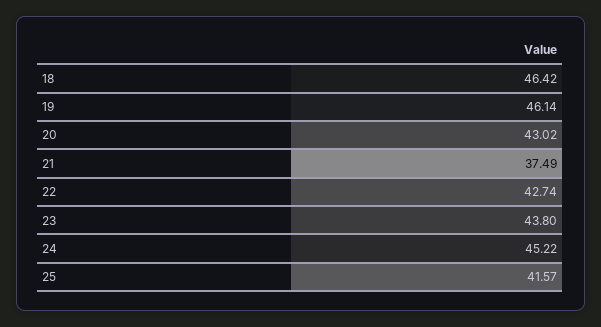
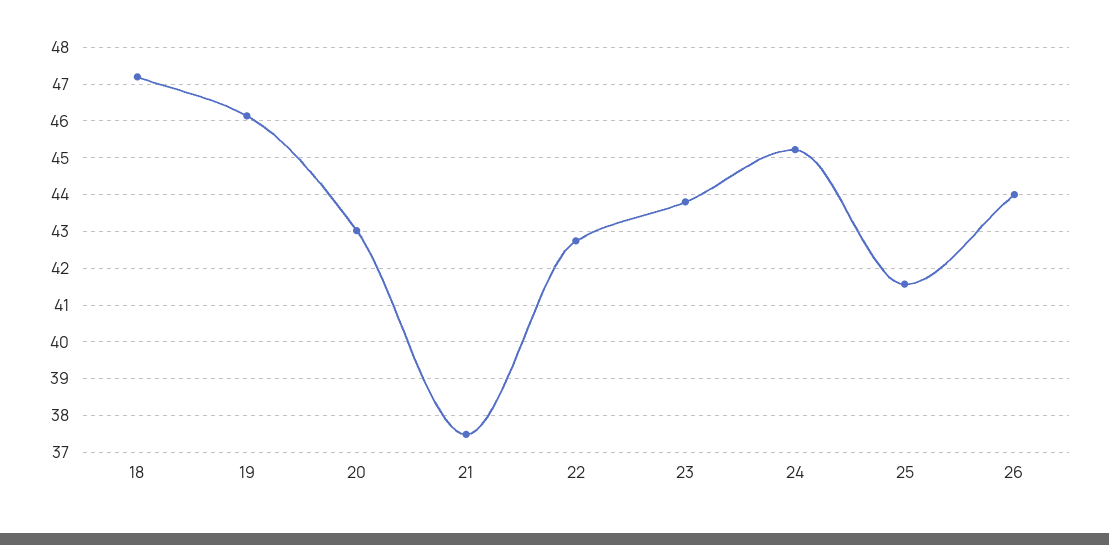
18: 46.42 -> 47.2
26: none -> 44

